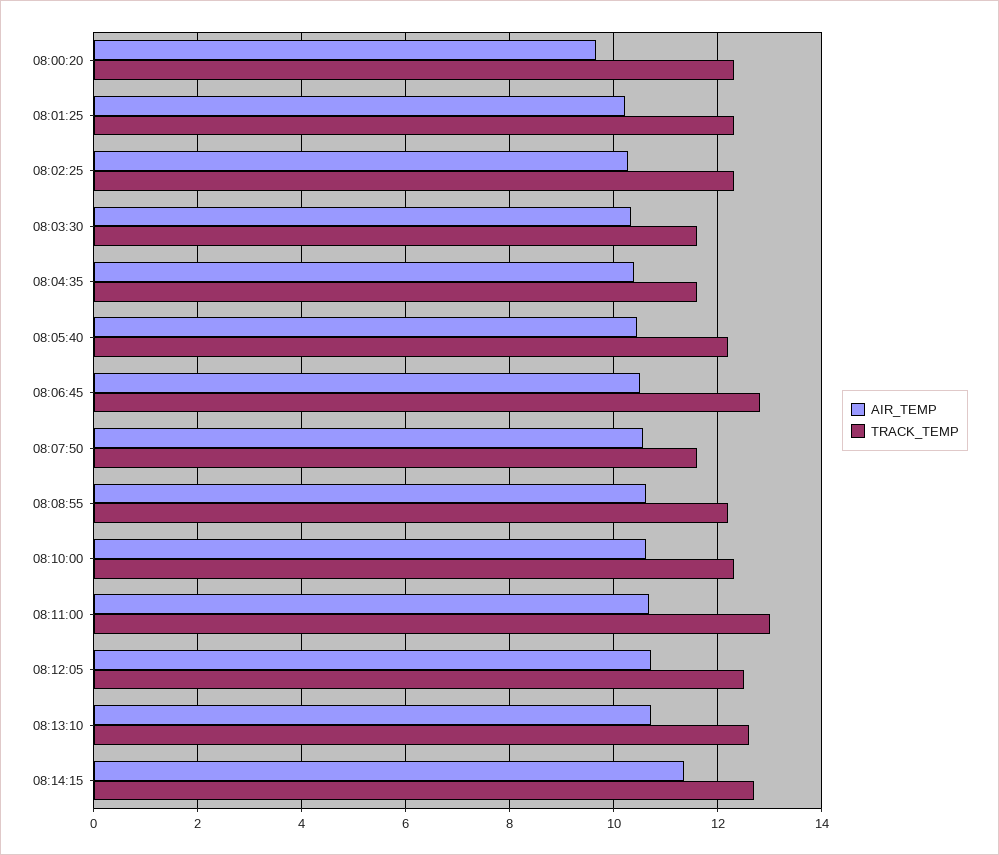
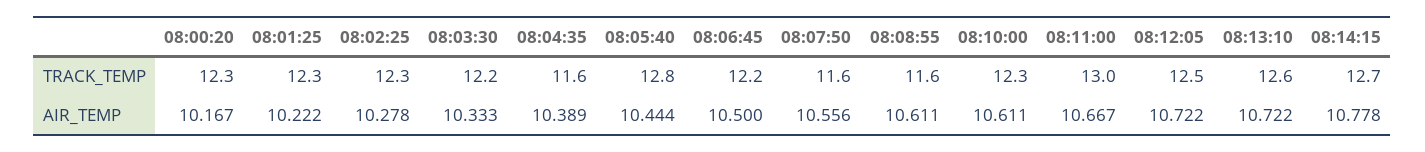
AIR_TEMP, 08:00:20: 9.6 -> 10.167
TRACK_TEMP, 08:03:30: 11.6 -> 12.2
TRACK_TEMP, 08:05:40: 12.2 -> 12.8
TRACK_TEMP, 08:06:45: 12.8 -> 12.2
TRACK_TEMP, 08:08:55: 12.2 -> 11.6
AIR_TEMP, 08:14:15: 11.4 -> 10.778

